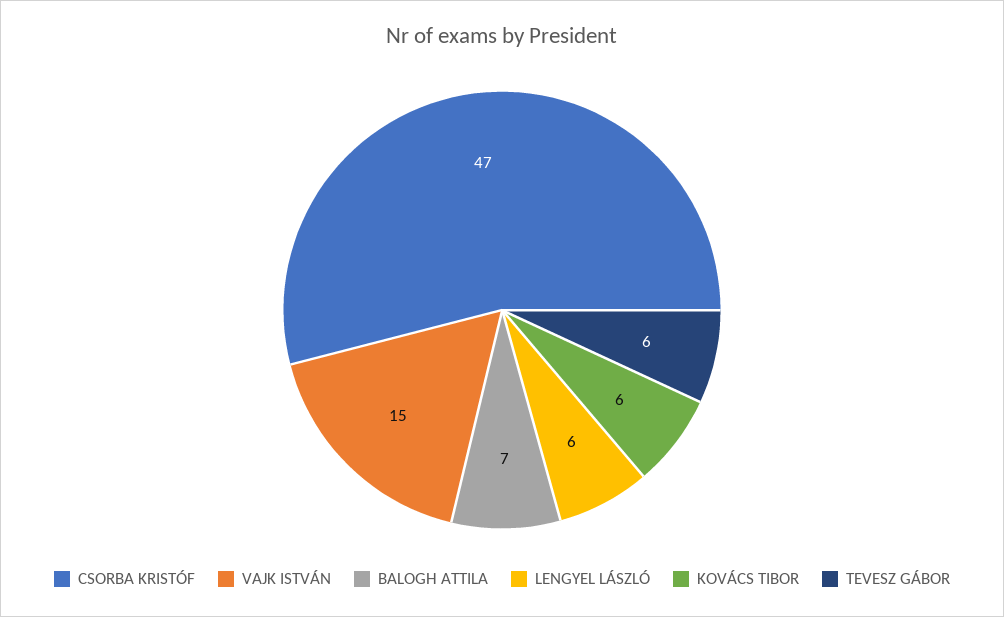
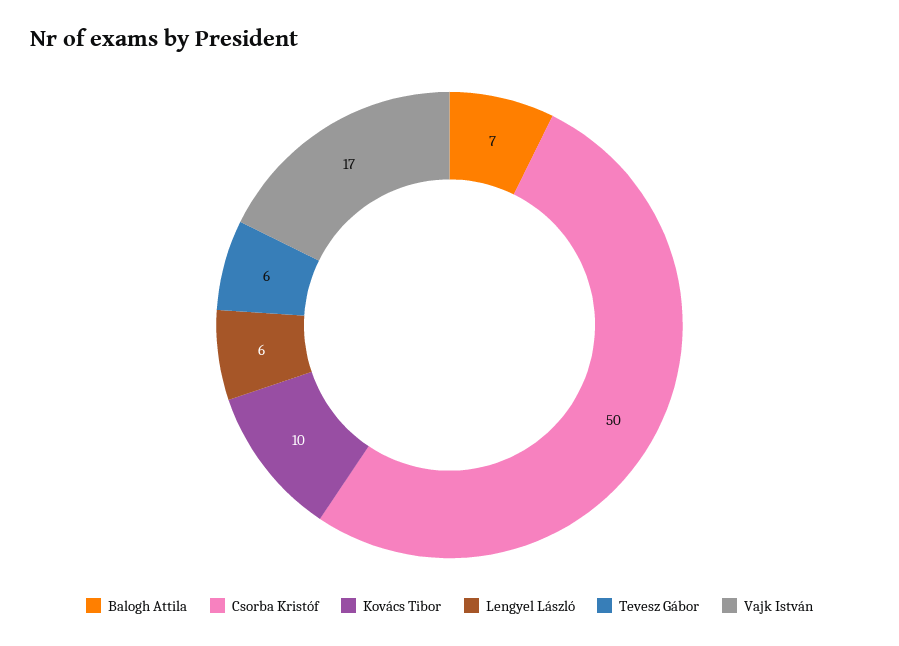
CSORBA KRISTÓF: 47 -> 50
VAJK ISTVÁN: 15 -> 17
KOVÁCS TIBOR: 6 -> 10

